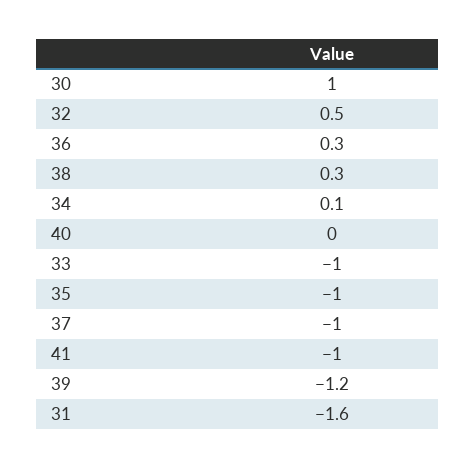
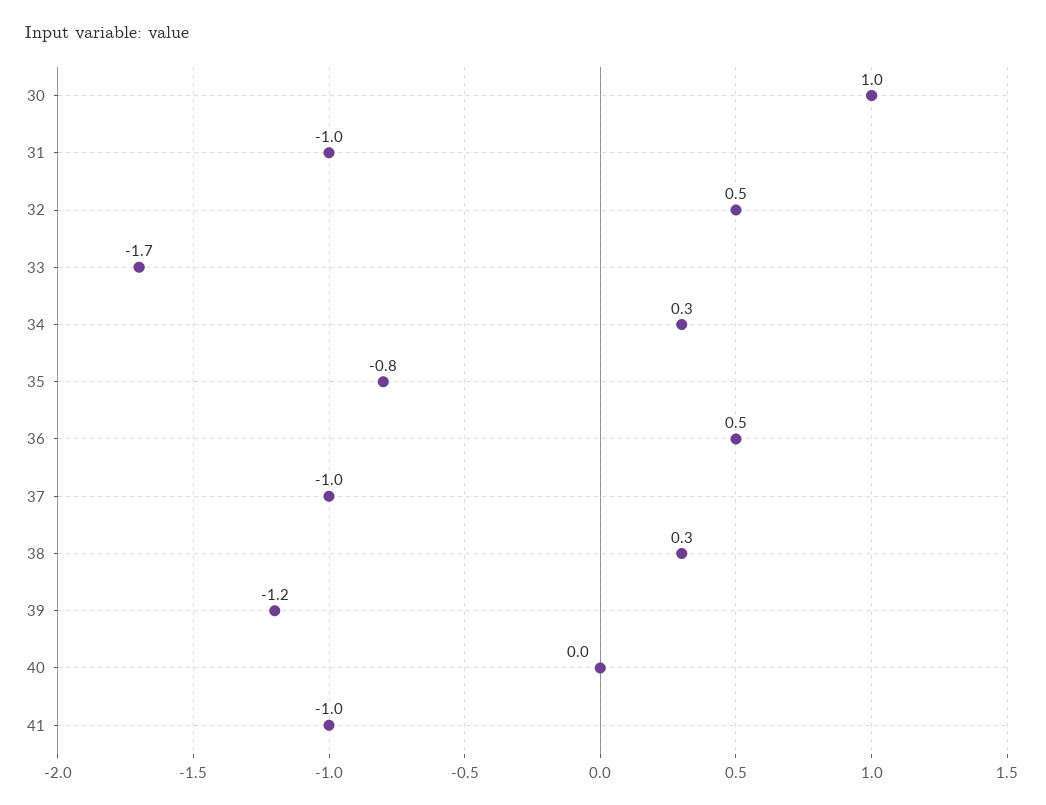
36: 0.3 -> 0.5
34: 0.1 -> 0.3
33: -1 -> -1.7
35: -1 -> -0.8
31: -1.6 -> -1

